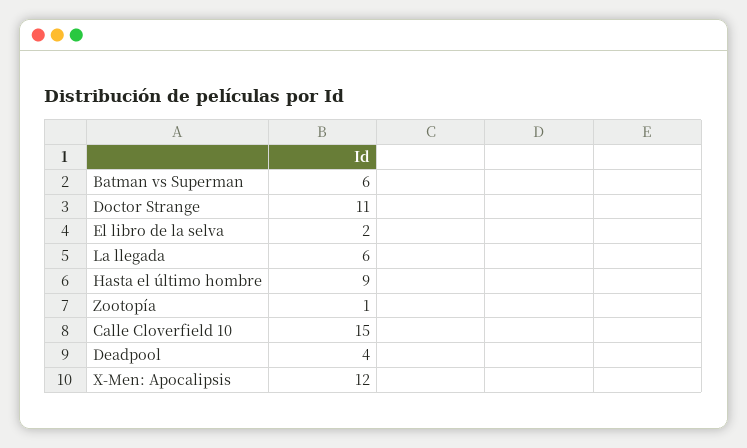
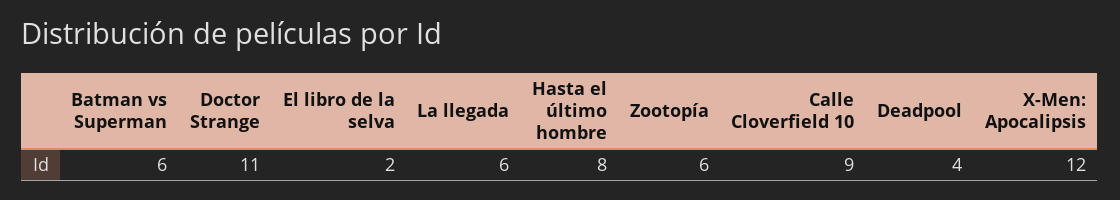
Hasta el último hombre: 9 -> 8
Zootopía: 1 -> 6
Calle Cloverfield 10: 15 -> 9

